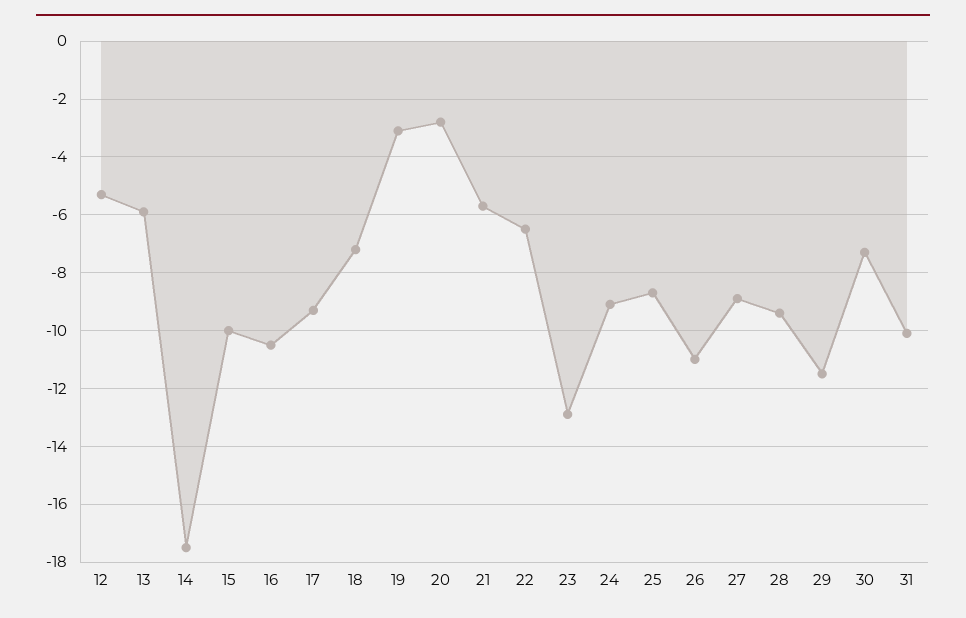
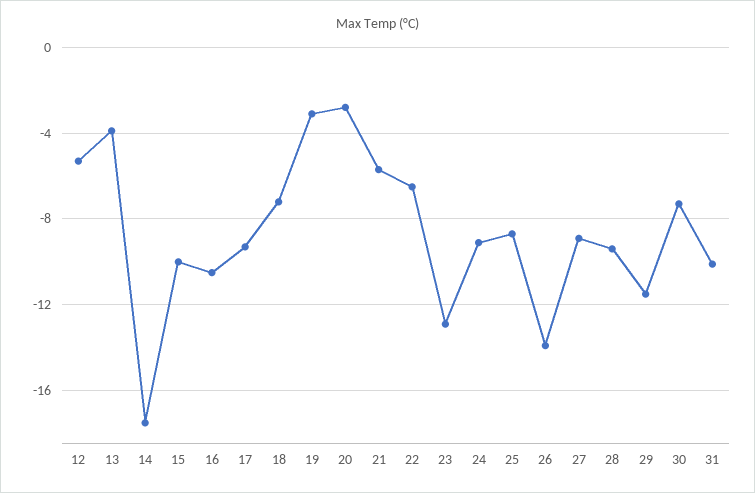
13: -6 -> -4
26: -11 -> -14

